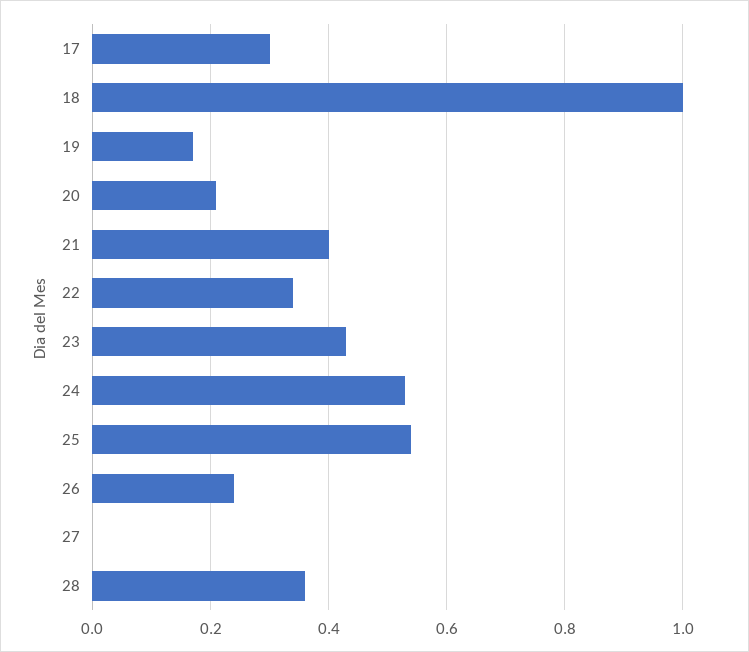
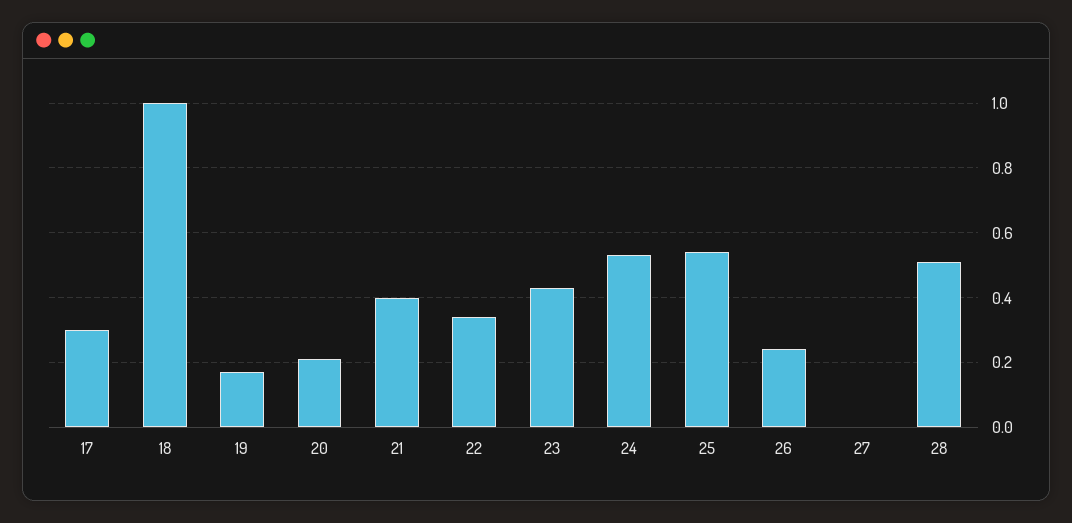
28: 0.35 -> 0.5

